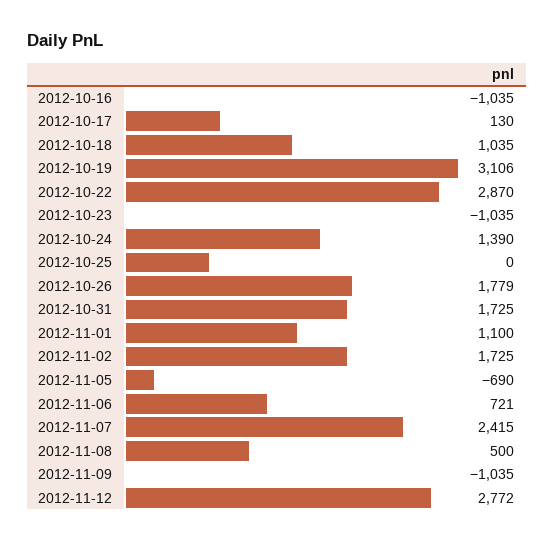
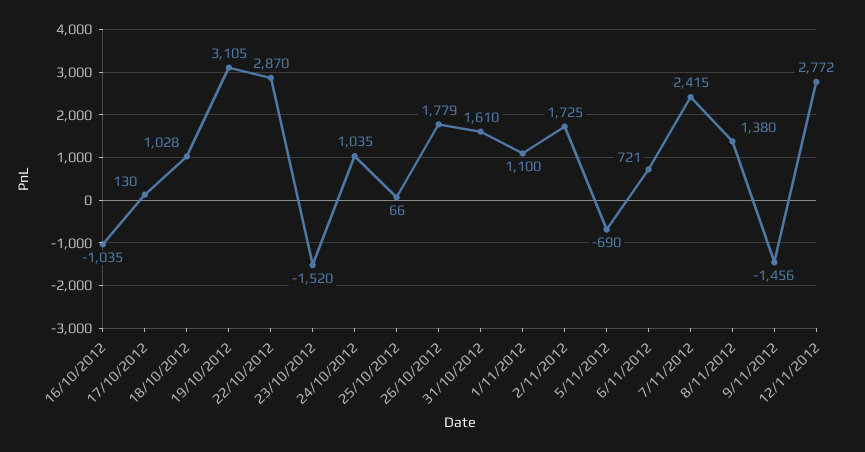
2012-10-18: 1035 -> 1028
2012-10-19: 3106 -> 3105
2012-10-23: -1035 -> -1520
2012-10-24: 1390 -> 1035
2012-10-25: 0 -> 66
2012-10-31: 1725 -> 1610
2012-11-08: 500 -> 1380
2012-11-09: -1035 -> -1456

